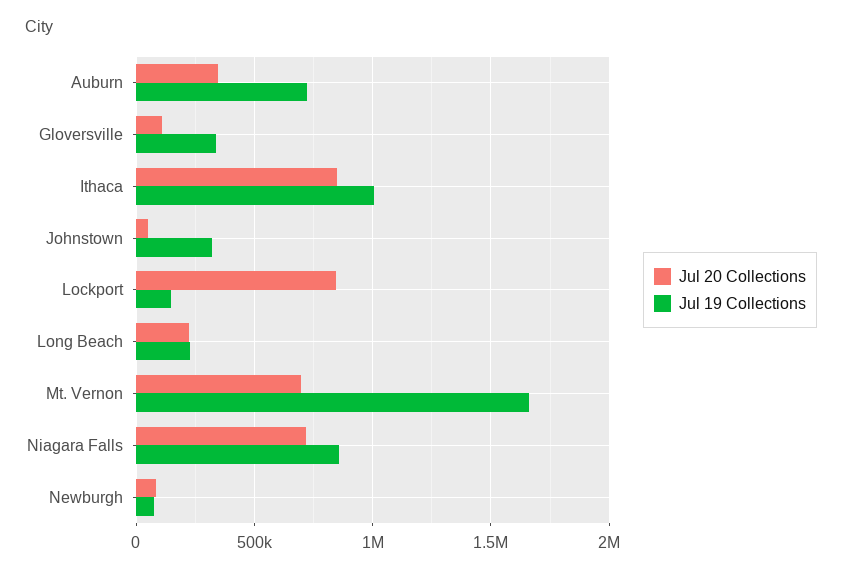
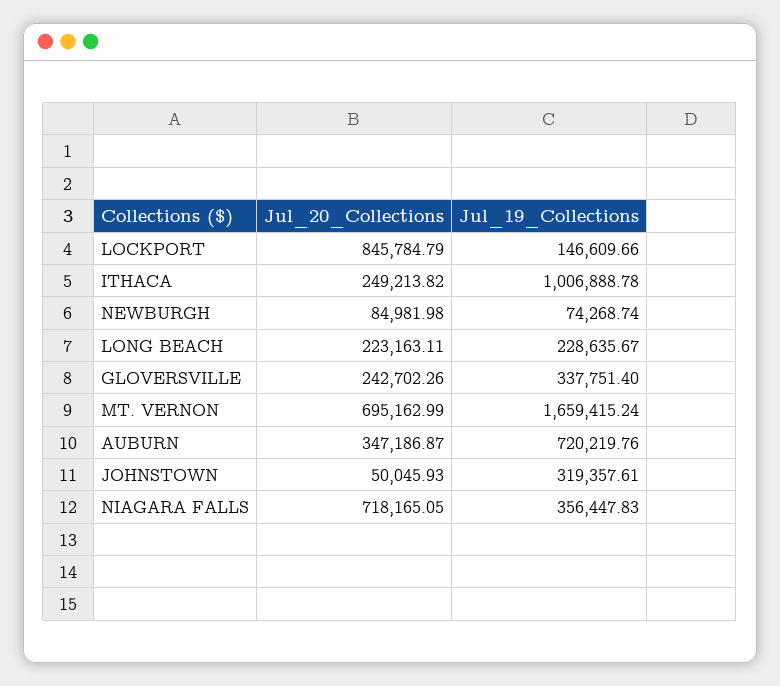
Jul 20 Collections, Gloversville: 100000 -> 242702.26
Jul 20 Collections, Ithaca: 850000 -> 249213.82
Jul 19 Collections, Niagara Falls: 850000 -> 356447.83

